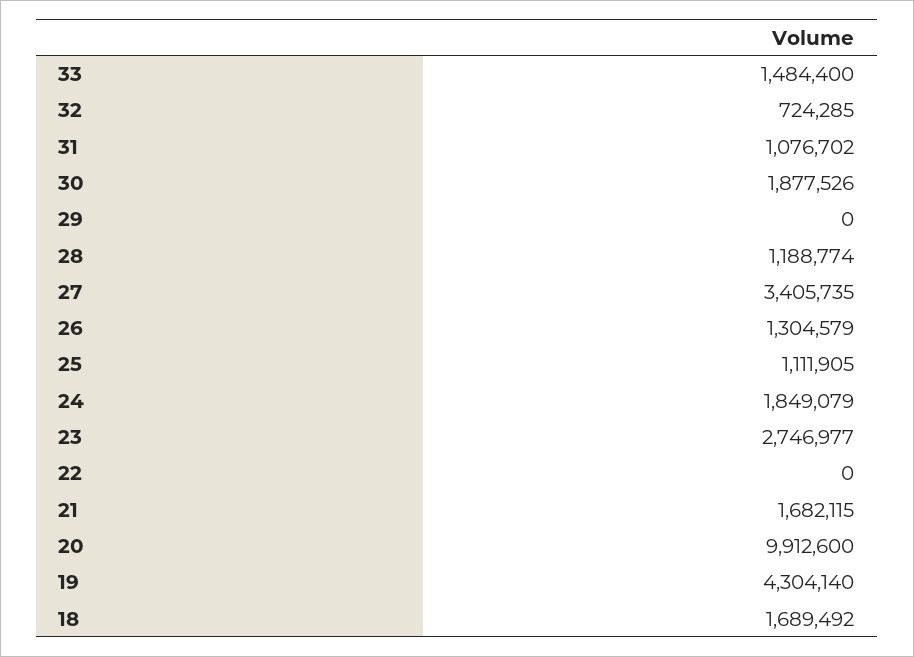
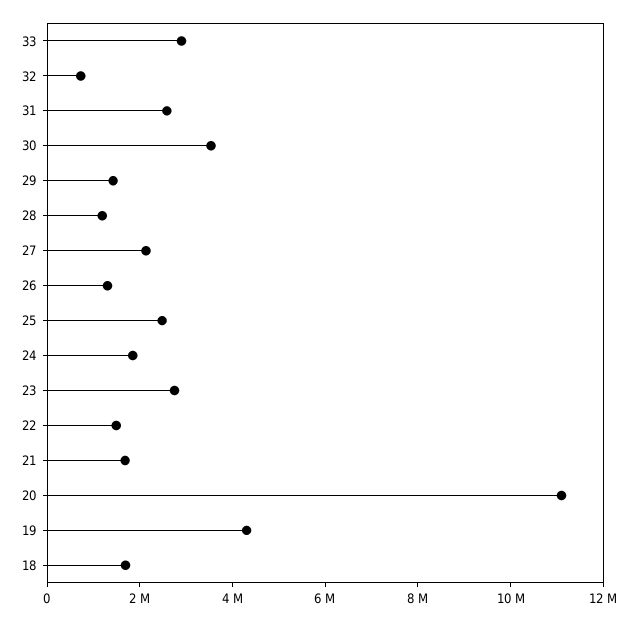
33: 1484400 -> 3000000
31: 1076702 -> 2500000
30: 1877526 -> 3500000
29: 0 -> 1500000
27: 3405735 -> 2000000
25: 1111905 -> 2500000
22: 0 -> 1500000
20: 9912600 -> 11000000

